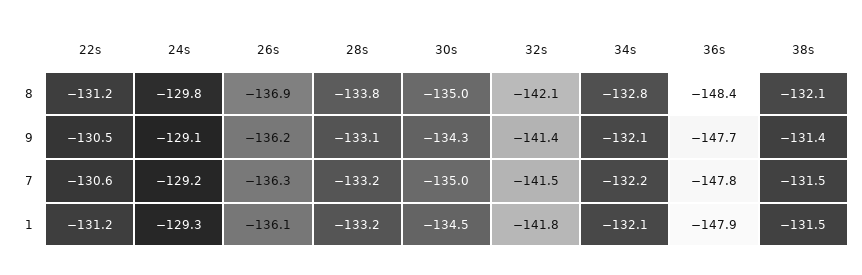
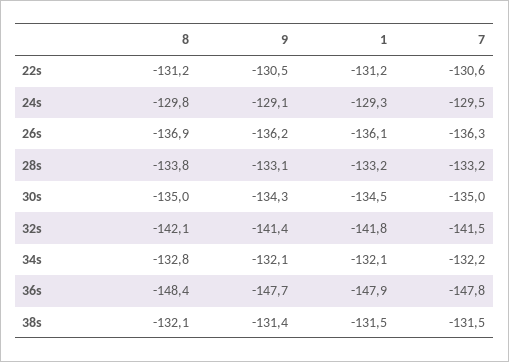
24s, 7: -129.2 -> -129.5

